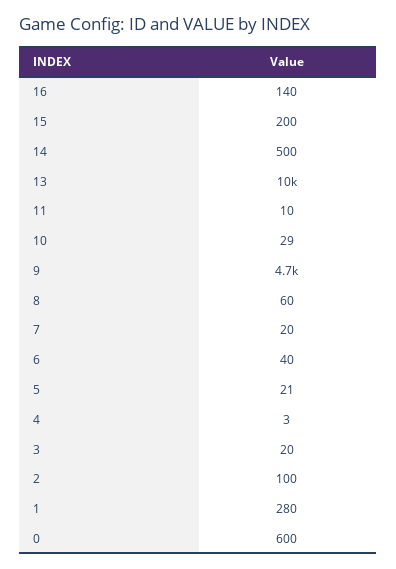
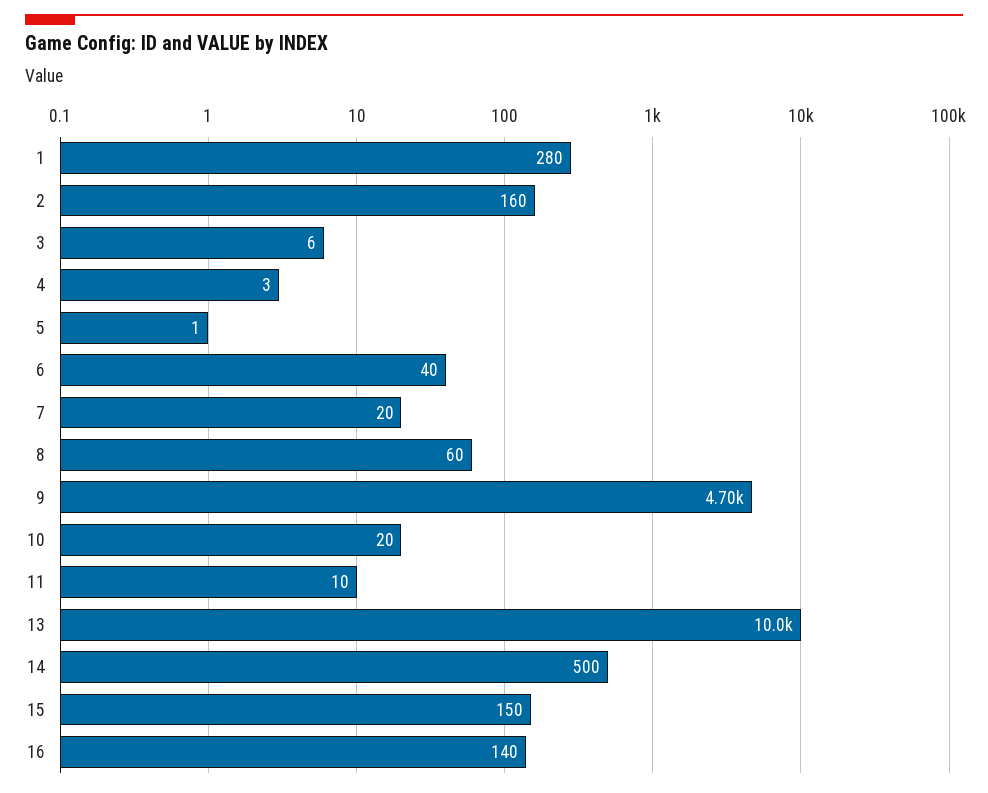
15: 200 -> 150
10: 29 -> 20
5: 21 -> 1
3: 20 -> 6
2: 100 -> 160
0: 600 -> none

